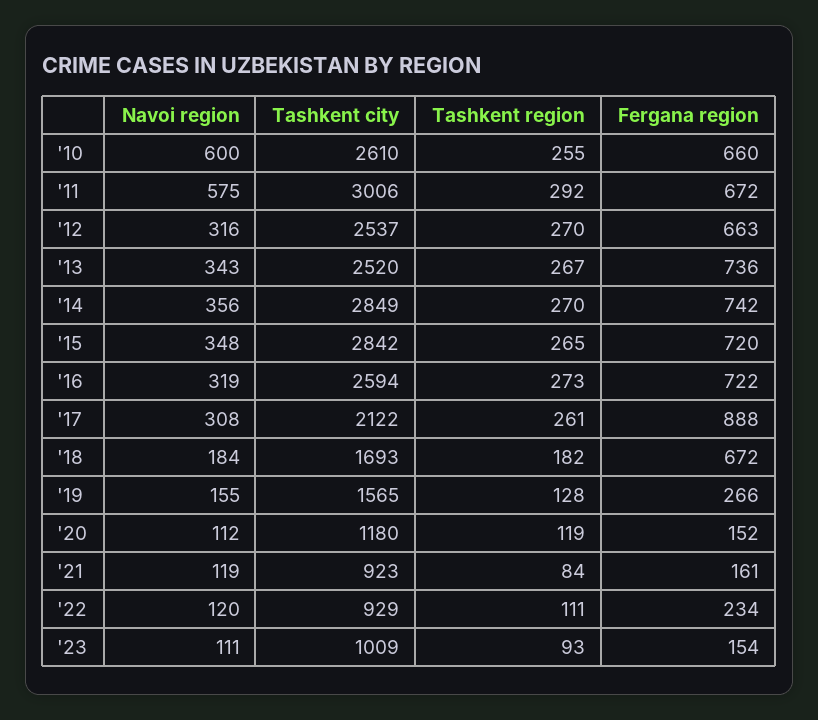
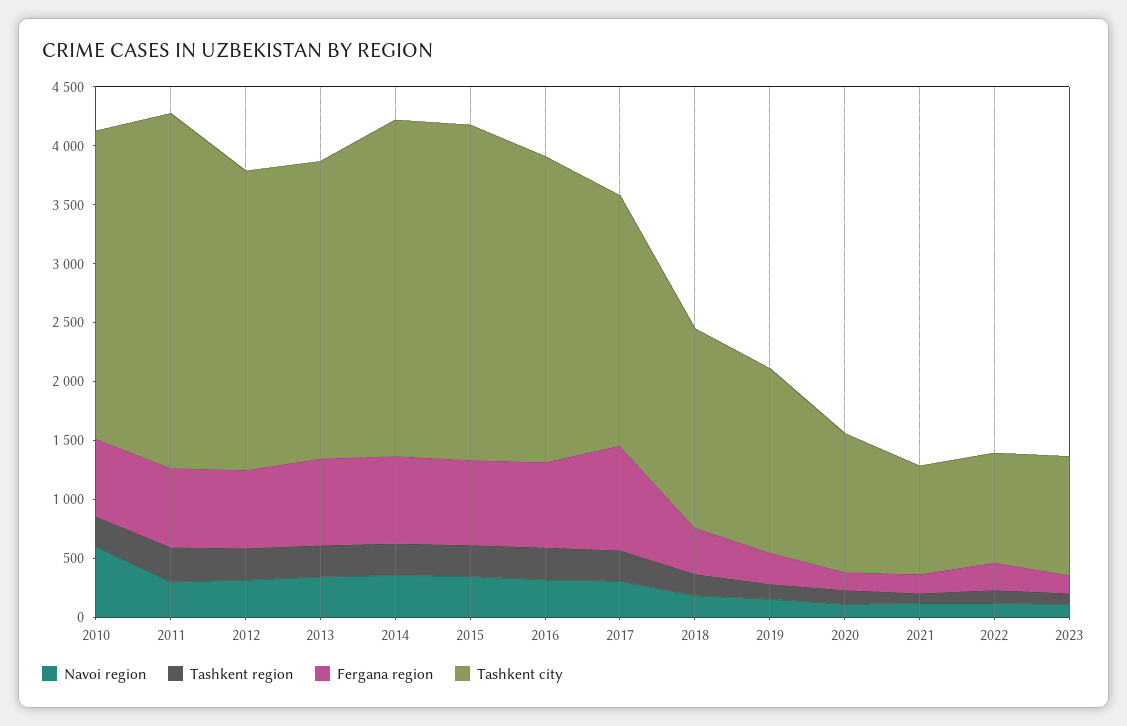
Navoi region, '11: 575 -> 300
Fergana region, '18: 672 -> 400

